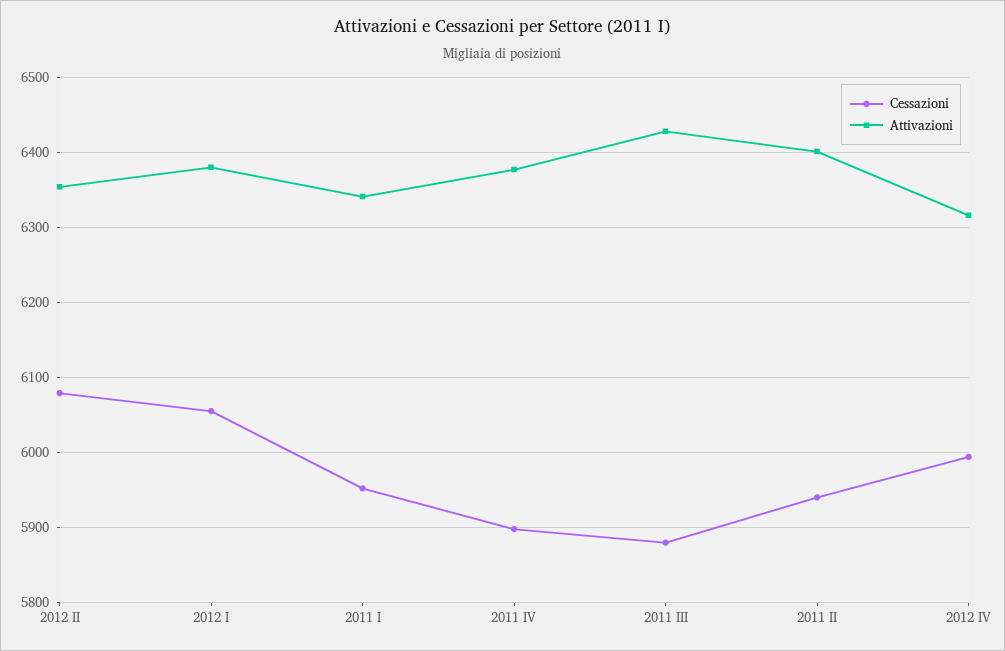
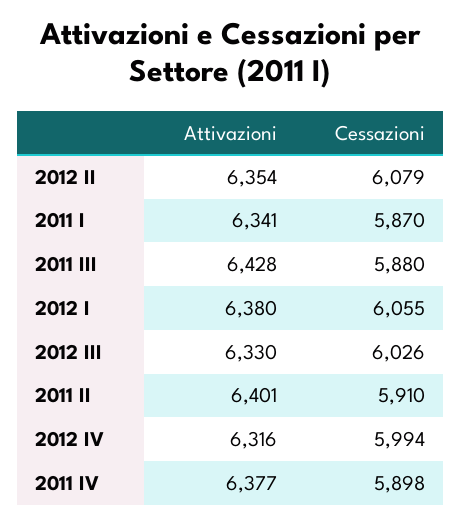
Cessazioni, 2011 I: 5950 -> 5870
Cessazioni, 2011 II: 5940 -> 5910
Attivazioni, 2012 III: none -> 6330
Cessazioni, 2012 III: none -> 6026

